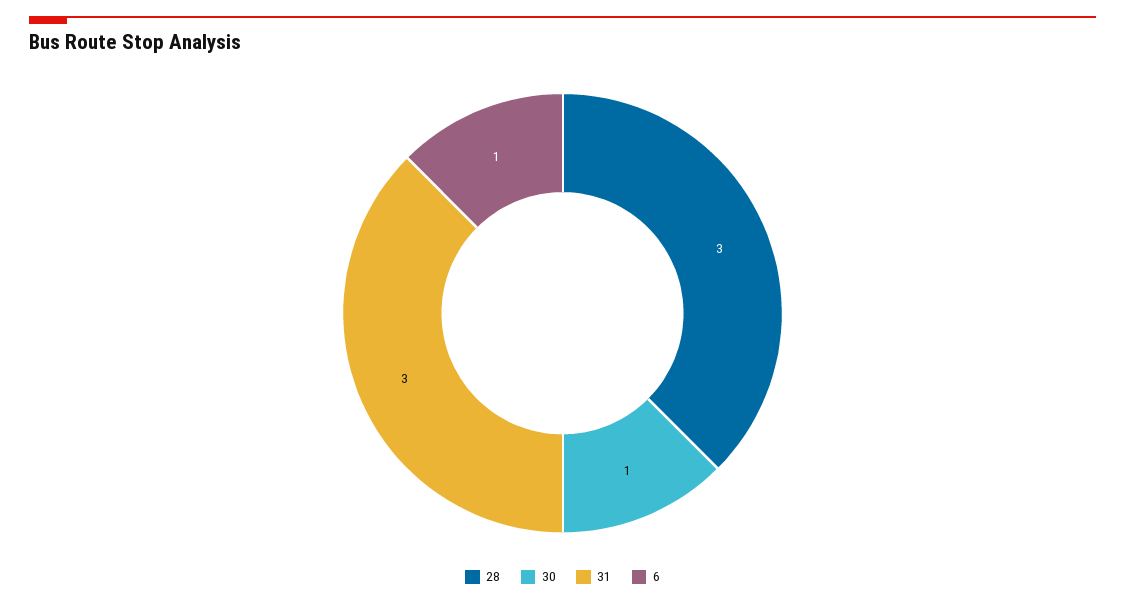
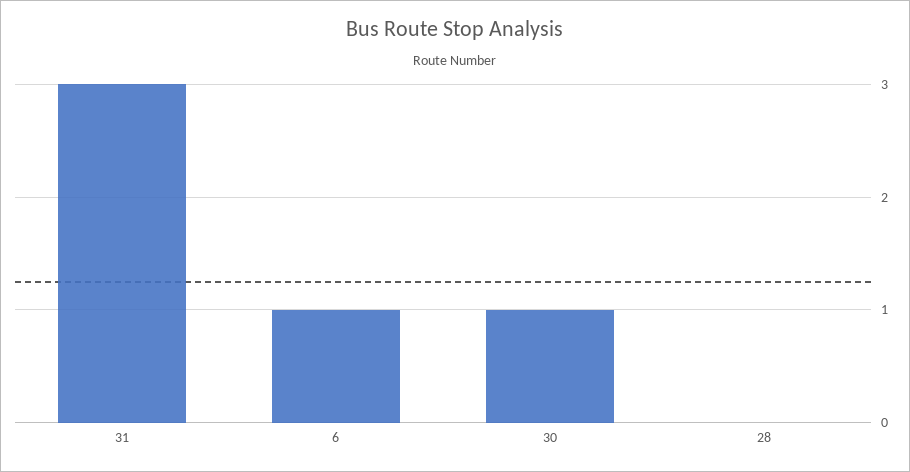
28: 3 -> 0

